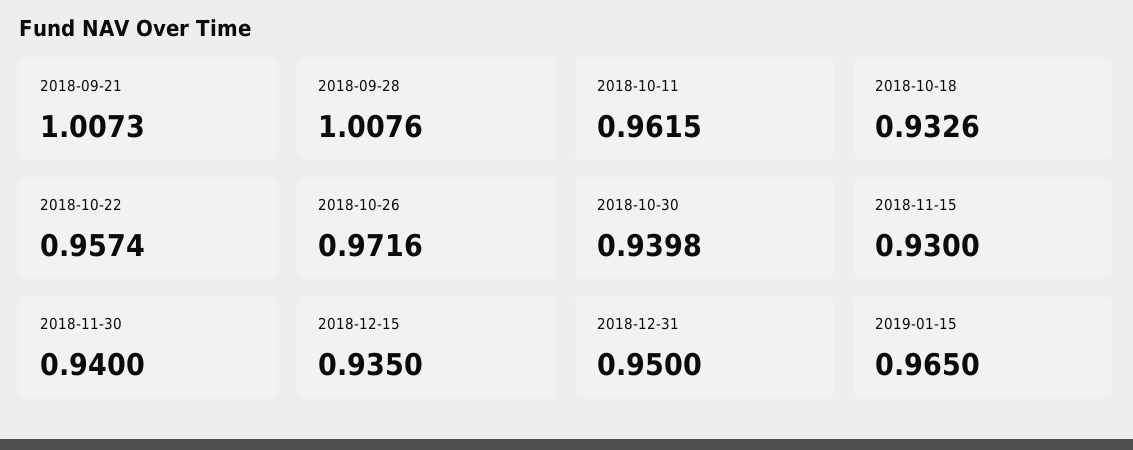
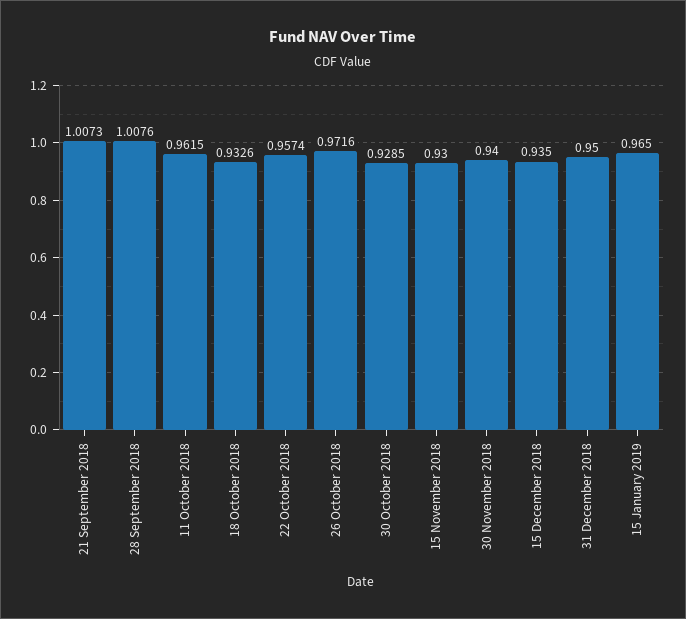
2018-10-30: 0.9398 -> 0.9285

